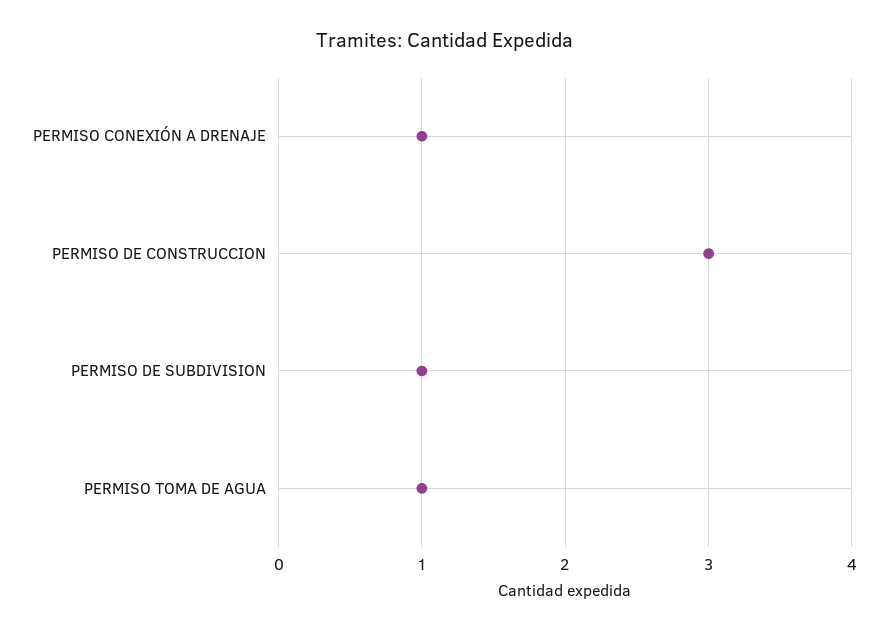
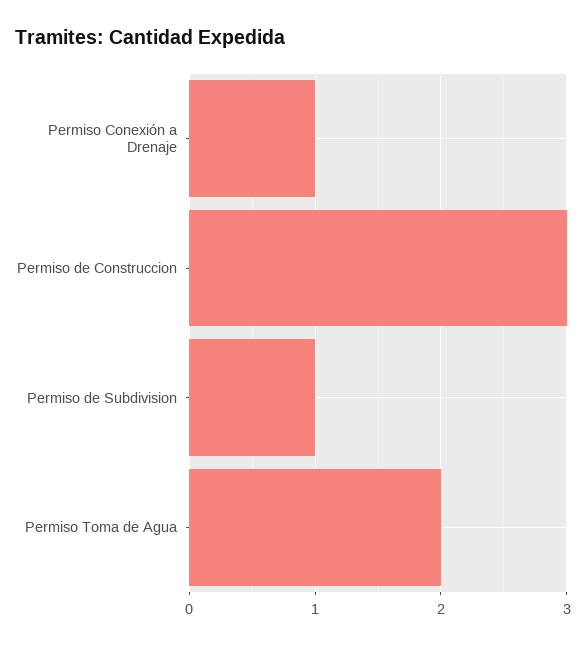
PERMISO TOMA DE AGUA: 1 -> 2

